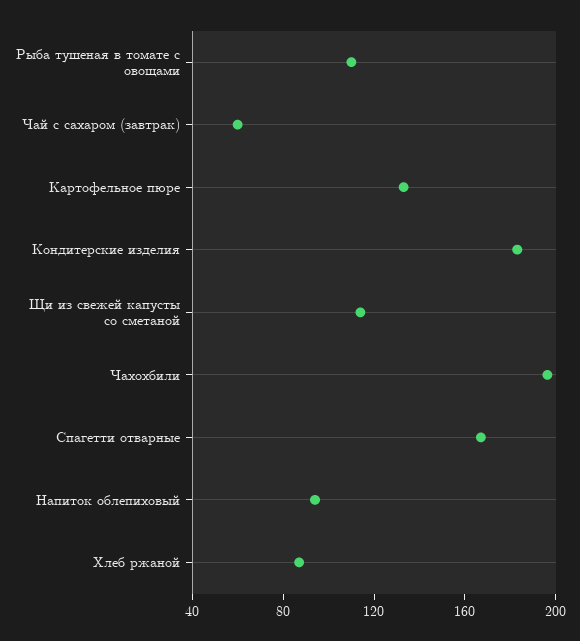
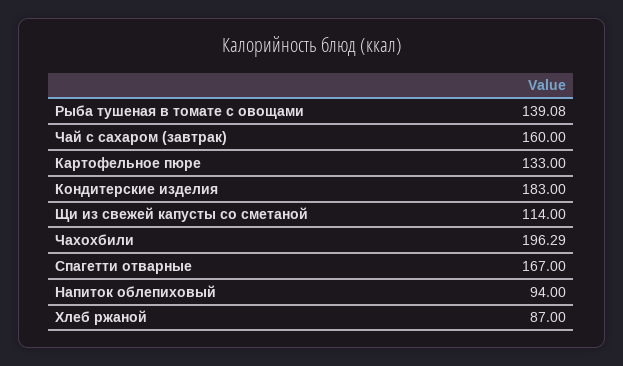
Рыба тушеная в томате с овощами: 110 -> 139.08
Чай с сахаром (завтрак): 60 -> 160

